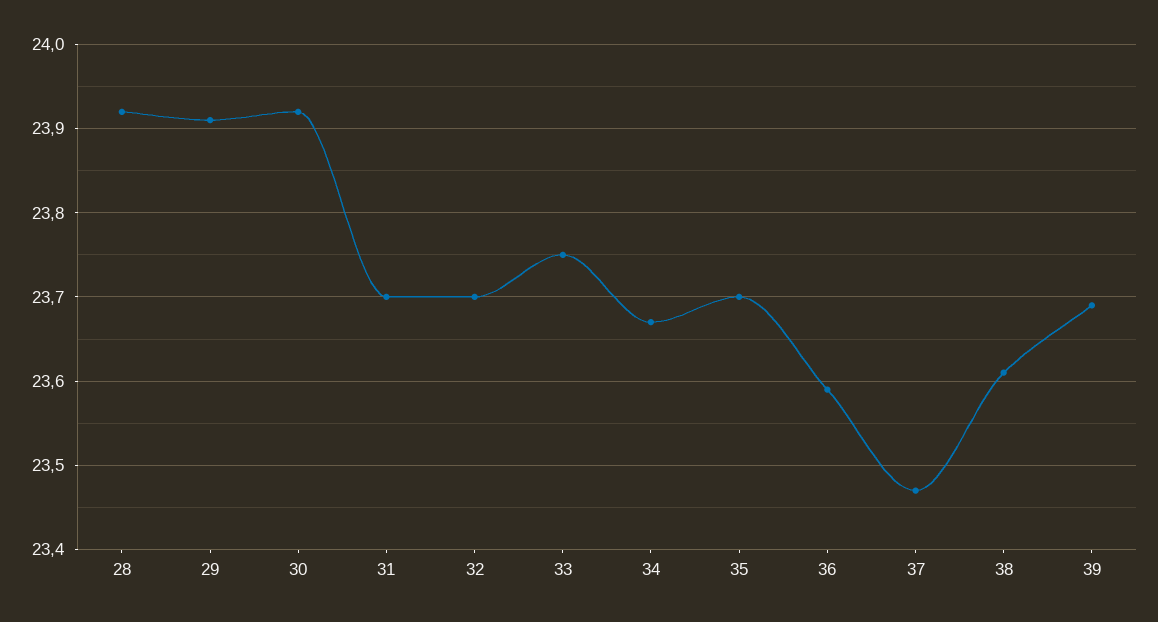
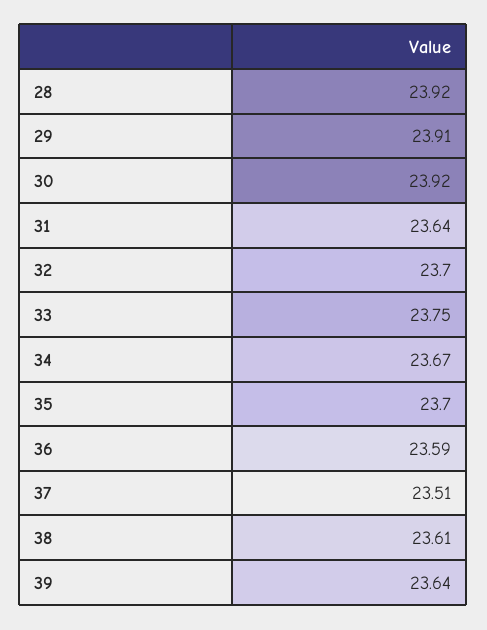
31: 23.7 -> 23.64
37: 23.47 -> 23.51
39: 23.69 -> 23.64

